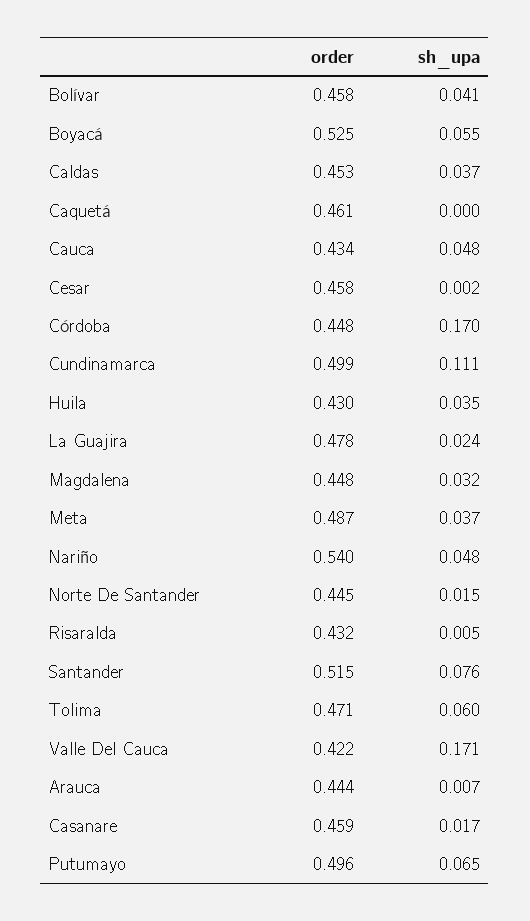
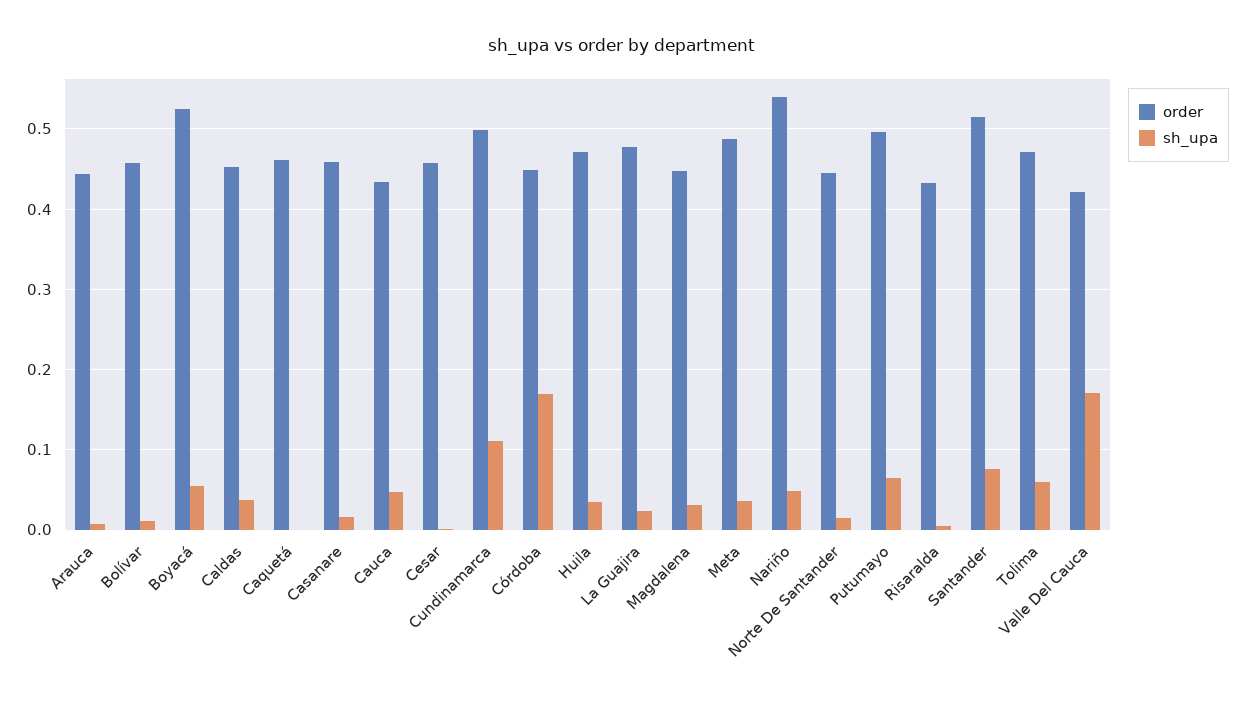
sh_upa, Bolívar: 0.041 -> 0.01
order, Huila: 0.43 -> 0.47

